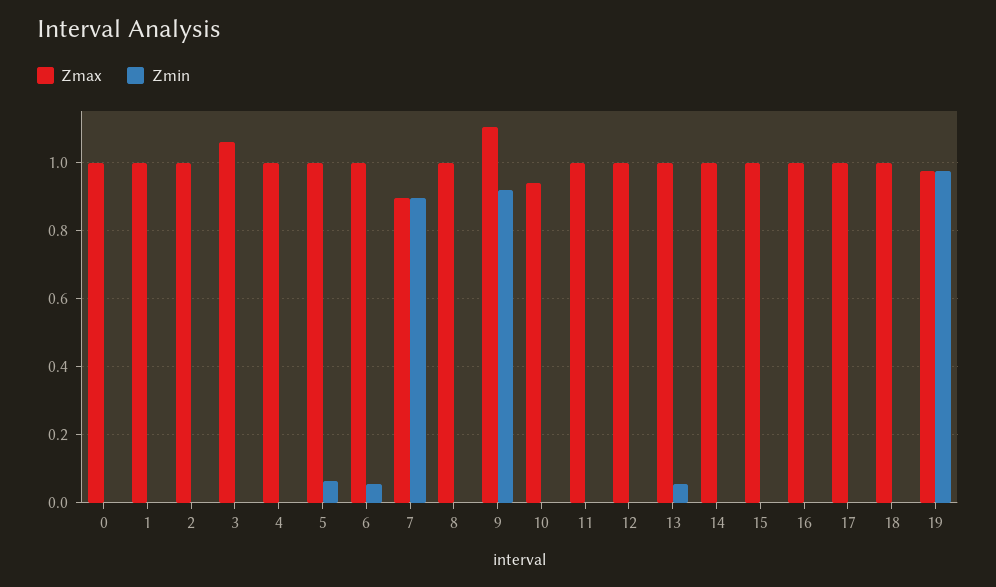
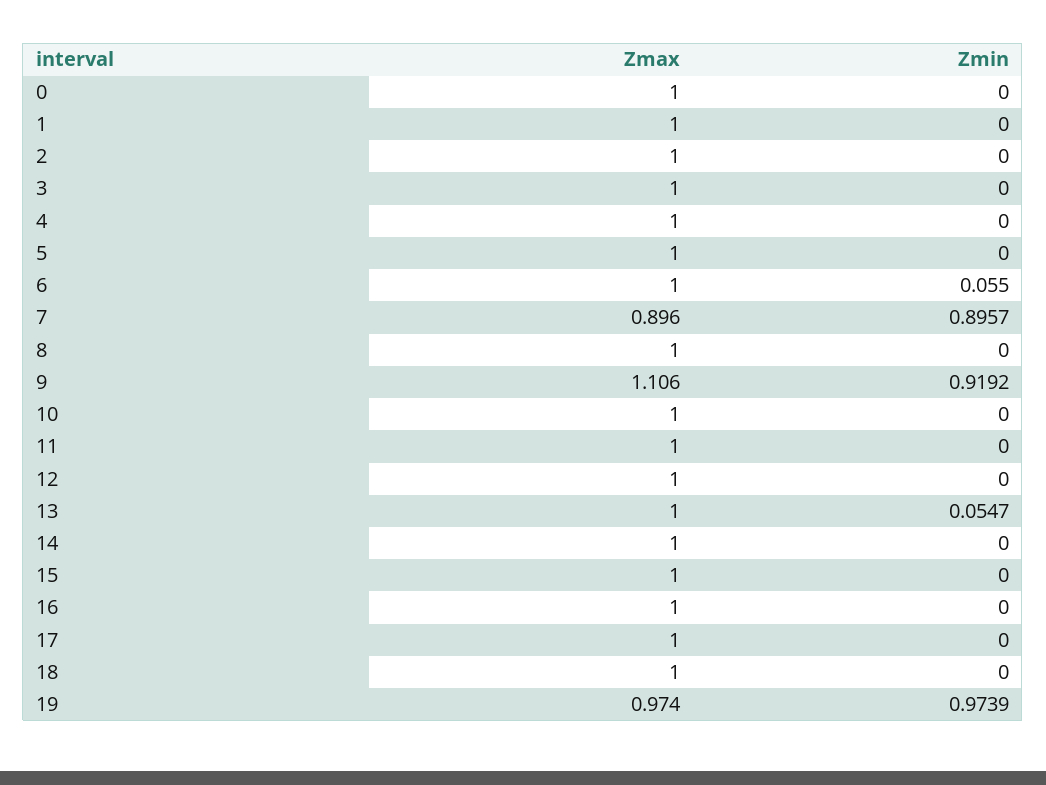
Zmax, 3: 1.06 -> 1
Zmin, 5: 0.06 -> 0
Zmax, 10: 0.94 -> 1

